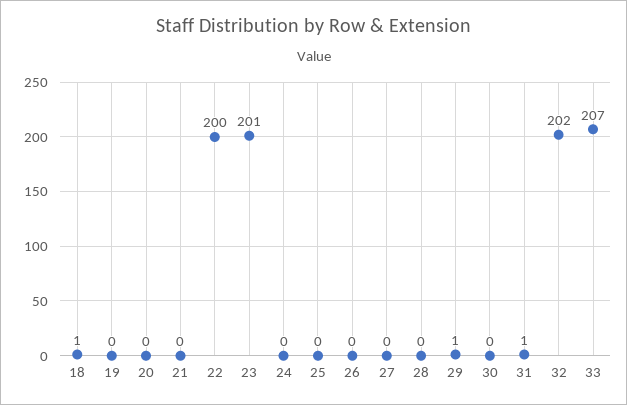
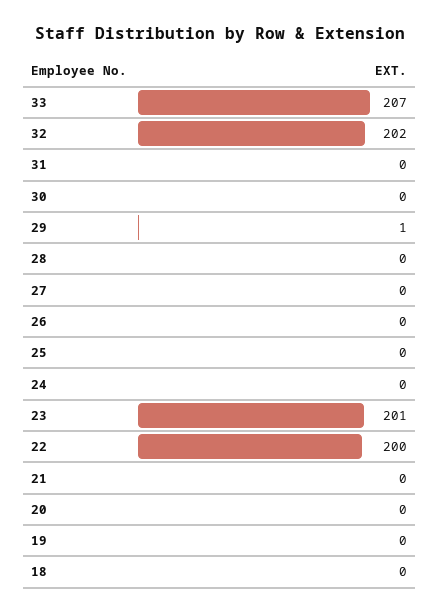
18: 1 -> 0
31: 1 -> 0

